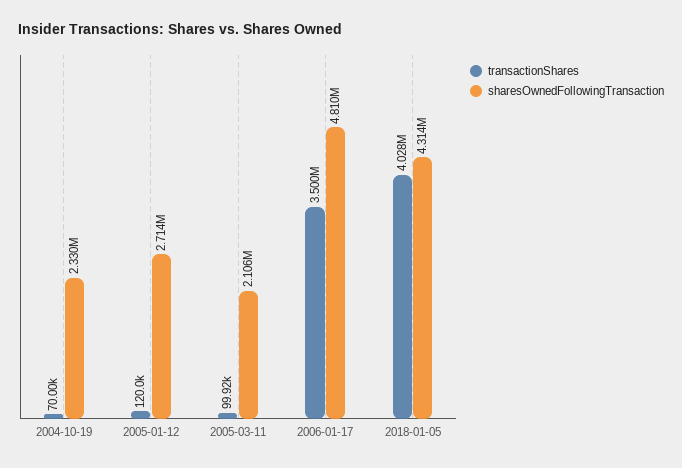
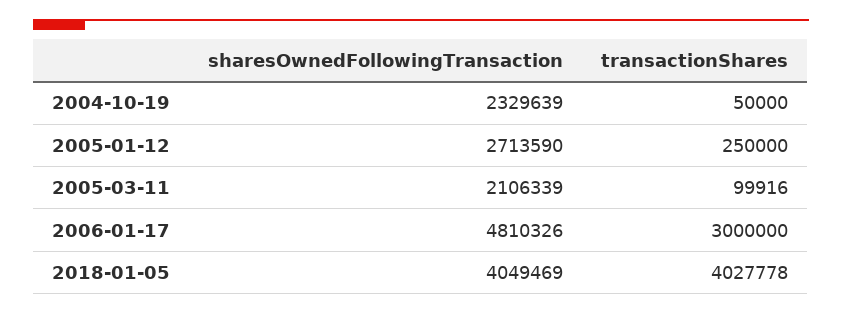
transactionShares, 2004-10-19: 70000 -> 50000
transactionShares, 2005-01-12: 120000 -> 250000
transactionShares, 2006-01-17: 3500000 -> 3000000
sharesOwnedFollowingTransaction, 2018-01-05: 4314000 -> 4049469

